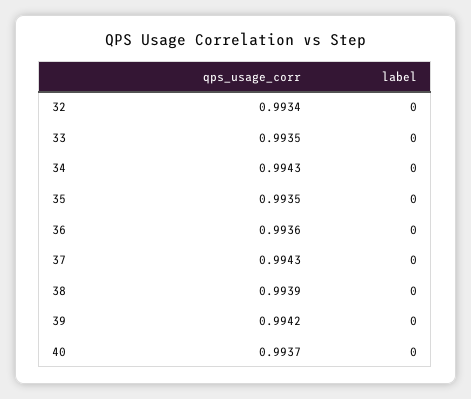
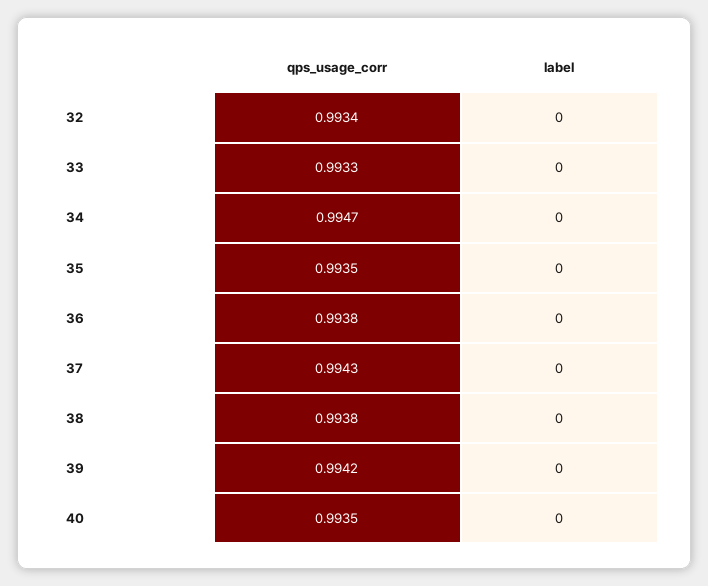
qps_usage_corr, 33: 0.9935 -> 0.9933
qps_usage_corr, 34: 0.9943 -> 0.9947
qps_usage_corr, 36: 0.9936 -> 0.9938
qps_usage_corr, 38: 0.9939 -> 0.9938
qps_usage_corr, 40: 0.9937 -> 0.9935

